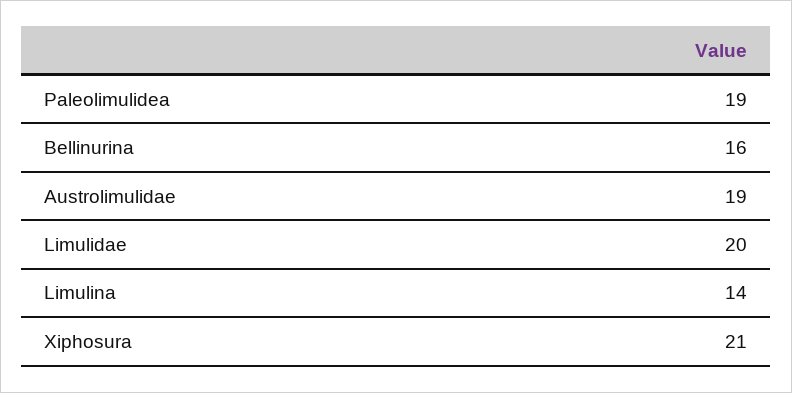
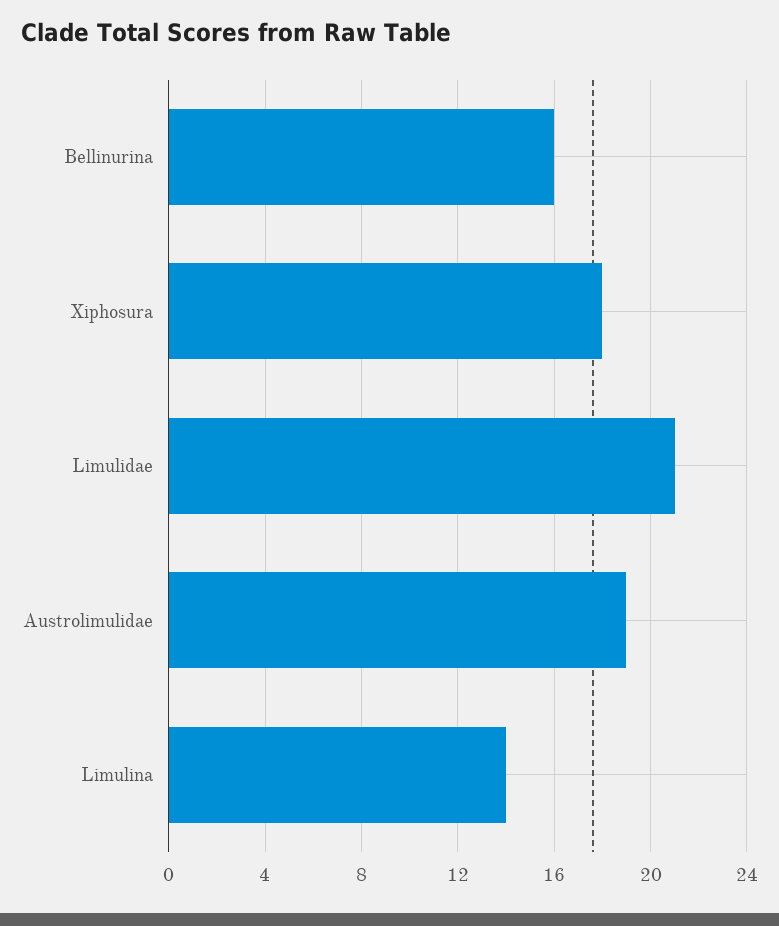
Paleolimulidea: 19 -> none
Limulidae: 20 -> 21
Xiphosura: 21 -> 18

